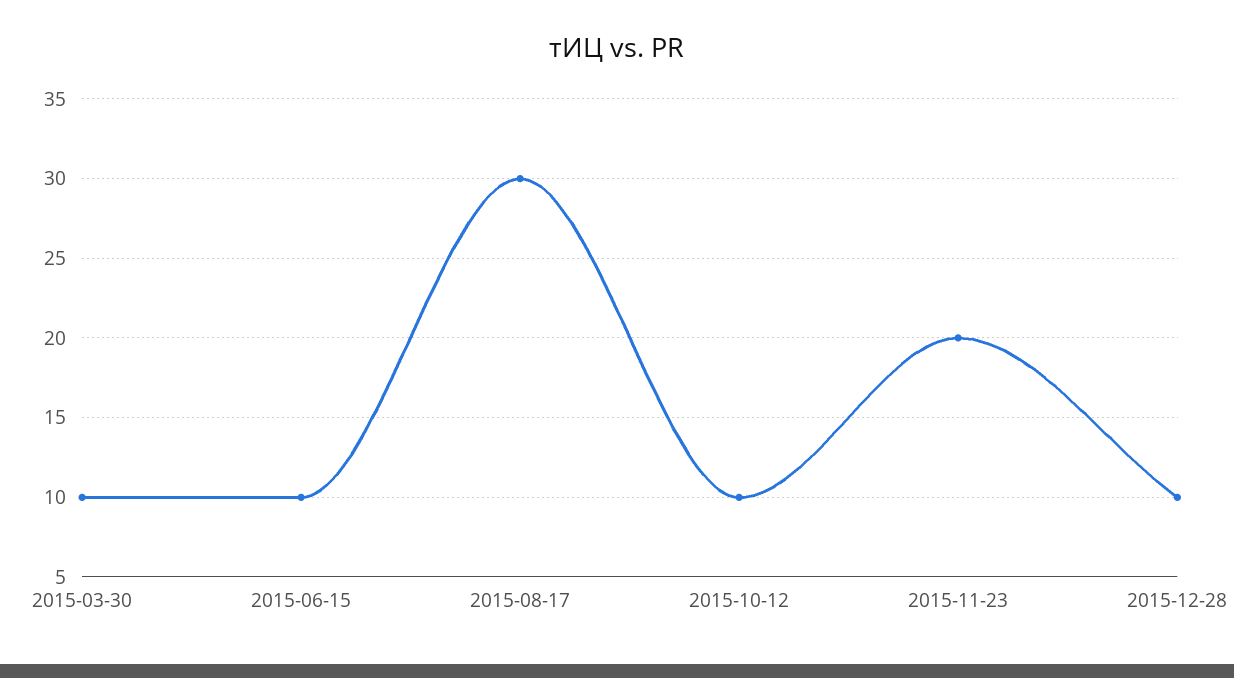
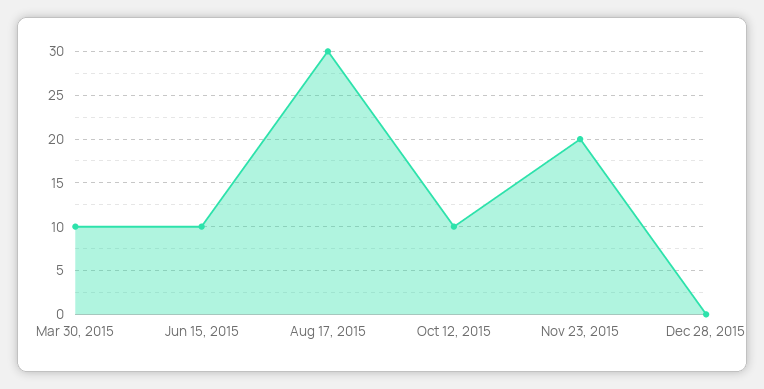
2015-12-28: 10 -> 0

